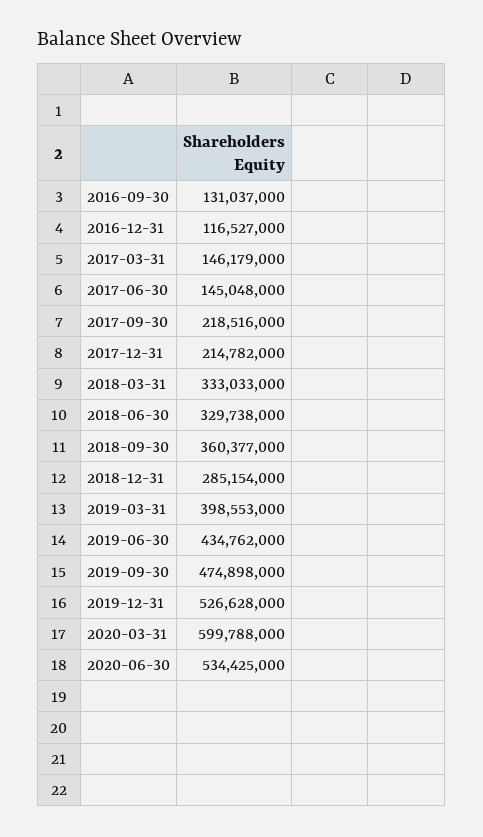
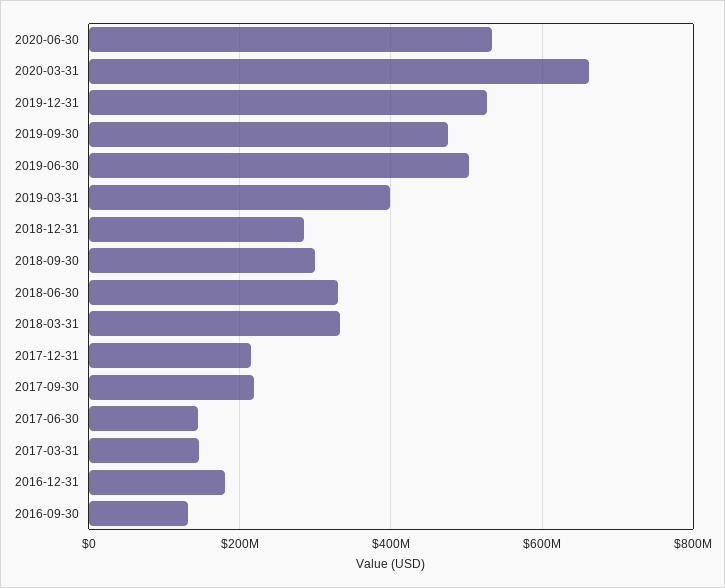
2016-12-31: 116527000 -> 180000000
2018-09-30: 360377000 -> 300000000
2019-06-30: 434762000 -> 500000000
2020-03-31: 599788000 -> 660000000

